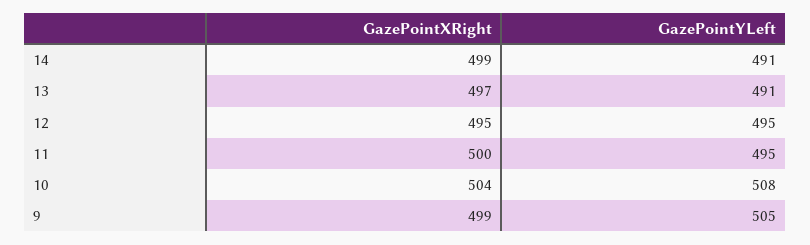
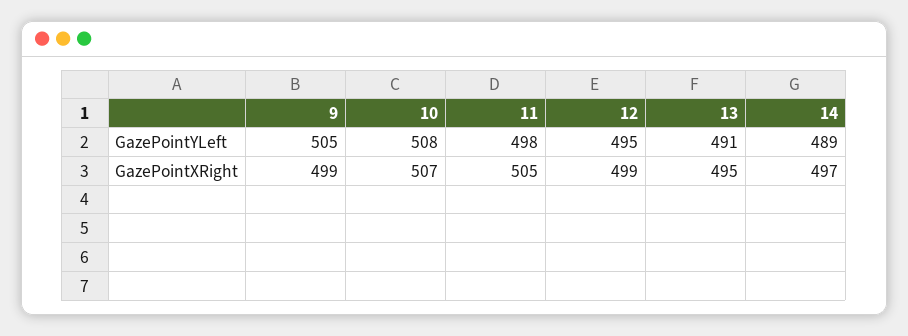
GazePointXRight, 14: 499 -> 497
GazePointYLeft, 14: 491 -> 489
GazePointXRight, 13: 497 -> 495
GazePointXRight, 12: 495 -> 499
GazePointXRight, 11: 500 -> 505
GazePointYLeft, 11: 495 -> 498
GazePointXRight, 10: 504 -> 507

